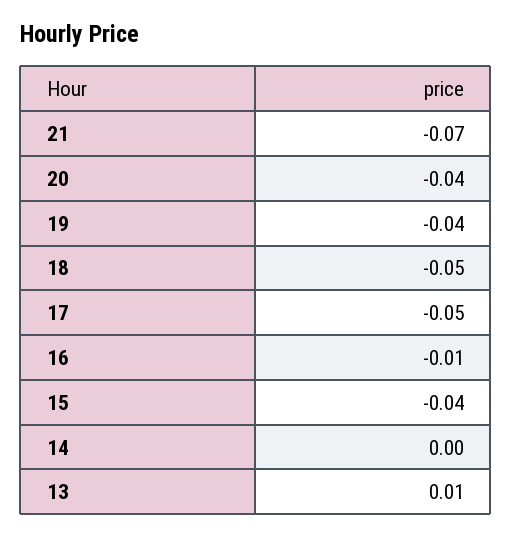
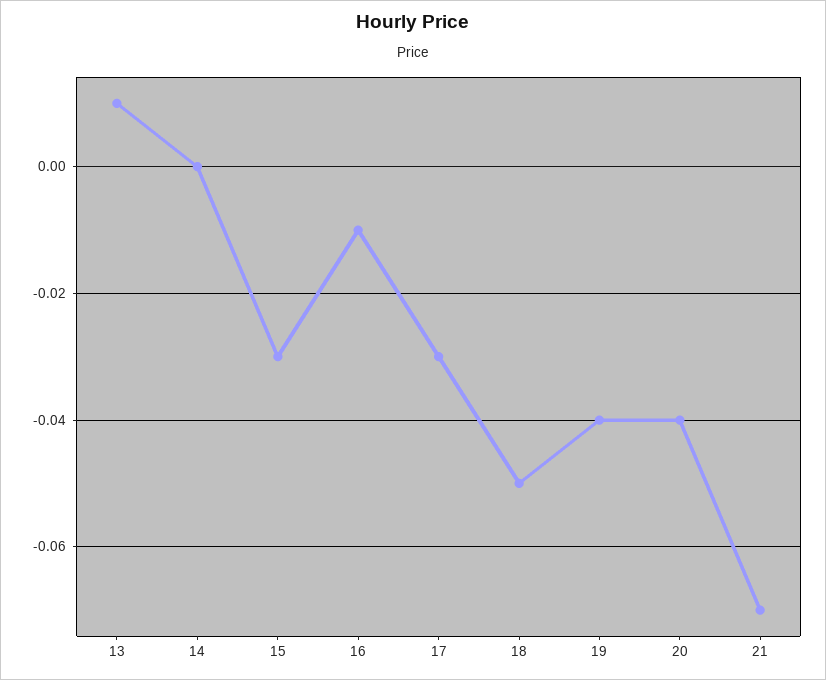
17: -0.05 -> -0.03
15: -0.04 -> -0.03

